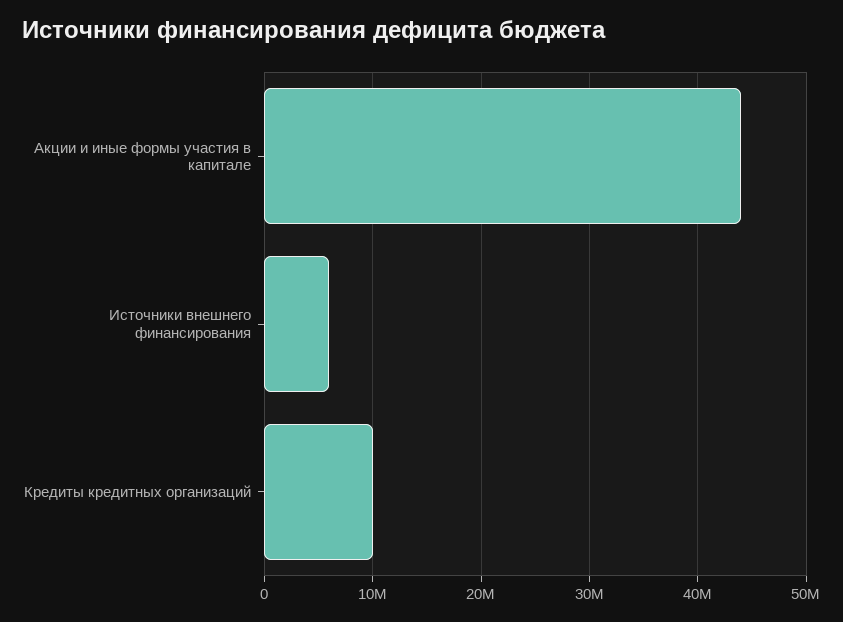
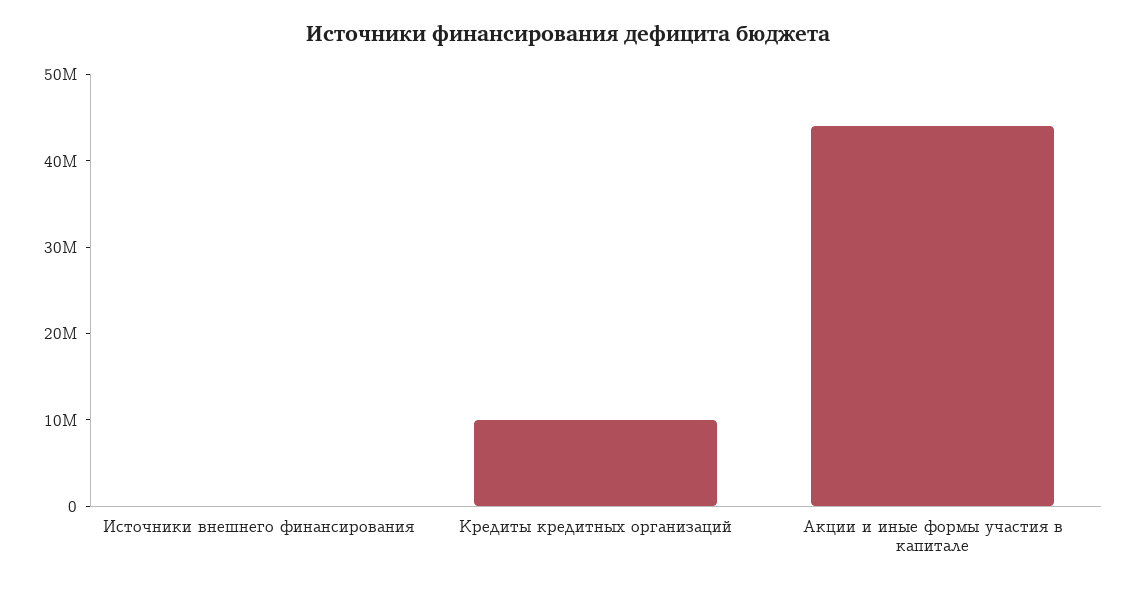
Источники внешнего финансирования: 6000000 -> 0

